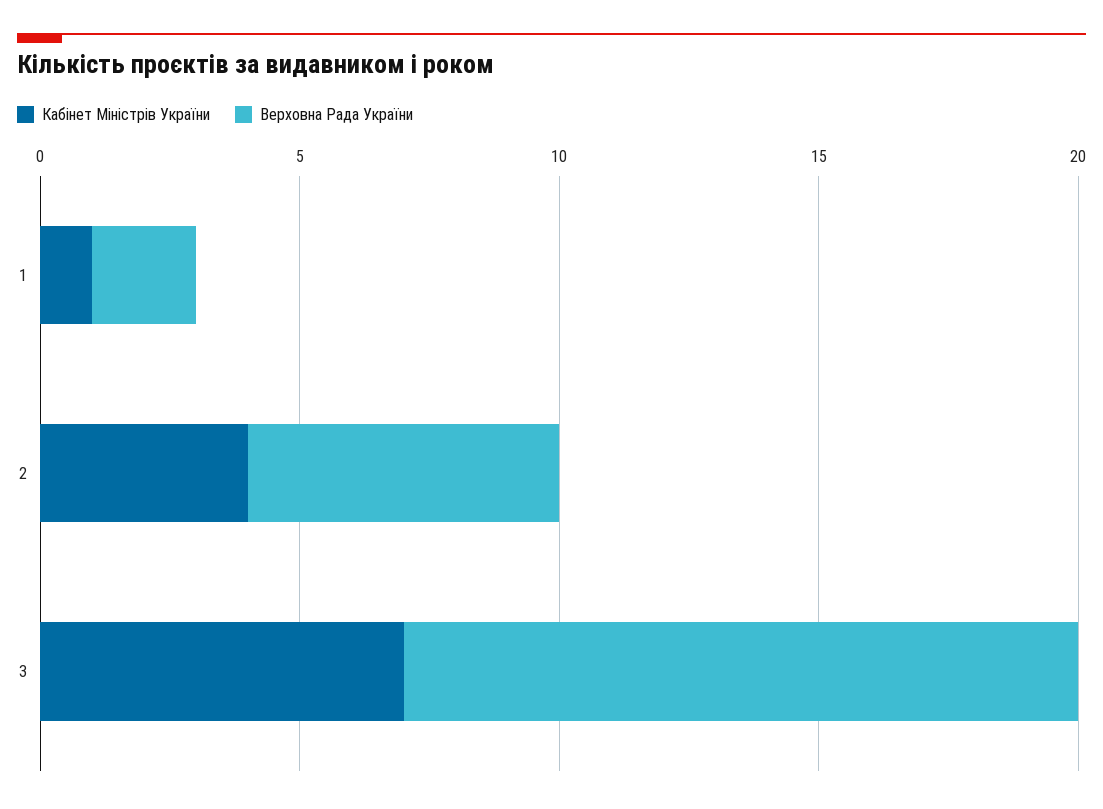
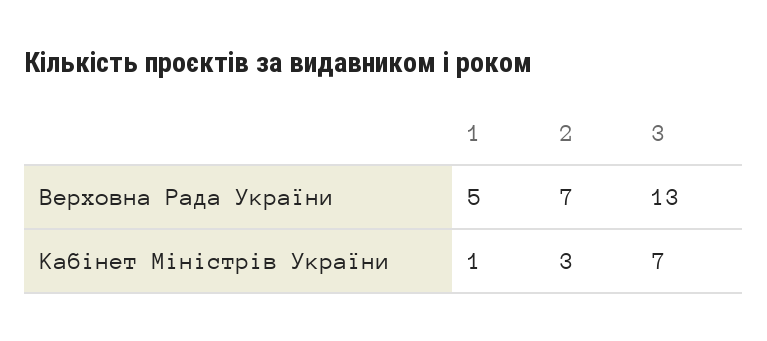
Верховна Рада України, 1: 2 -> 5
Кабінет Міністрів України, 2: 4 -> 3
Верховна Рада України, 2: 6 -> 7

